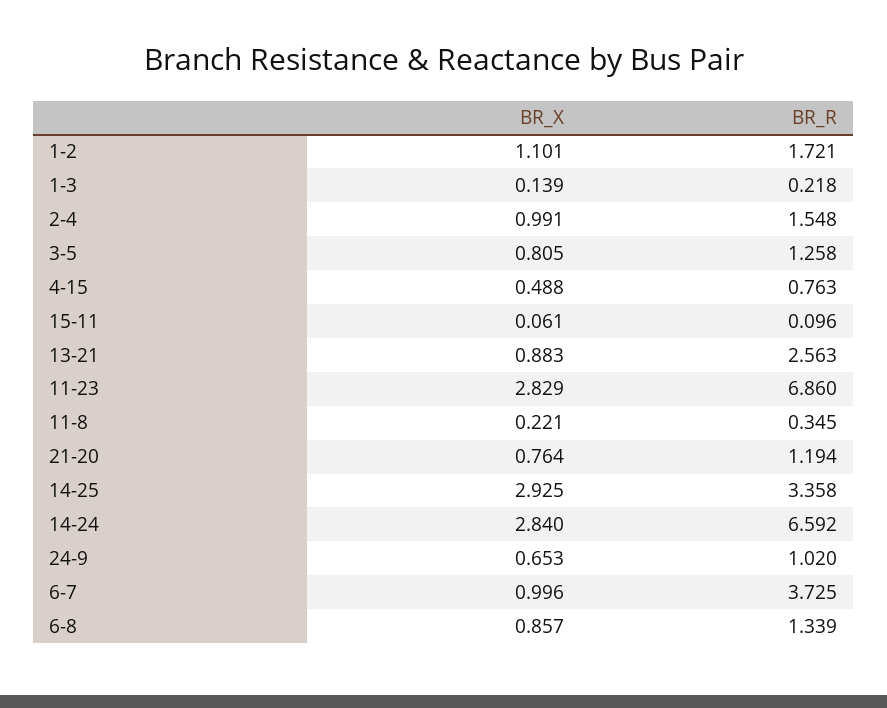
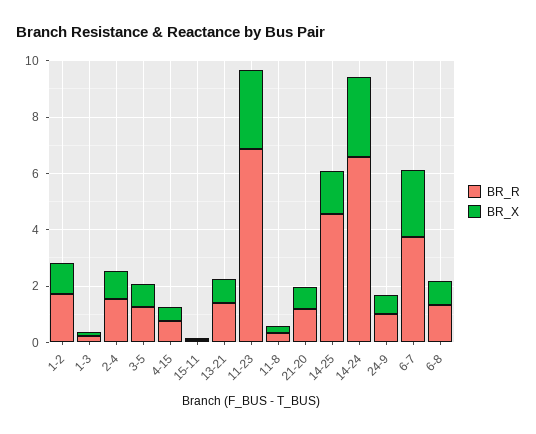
BR_R, 13-21: 2.563 -> 1.5
BR_X, 14-25: 2.925 -> 1.5
BR_R, 14-25: 3.358 -> 4.5
BR_X, 6-7: 0.996 -> 2.5

